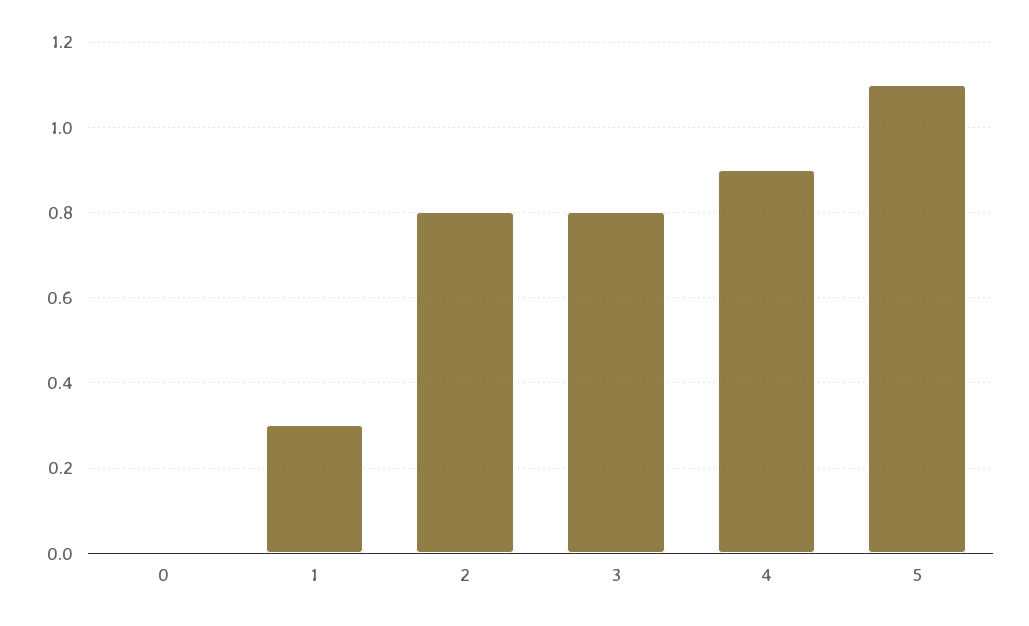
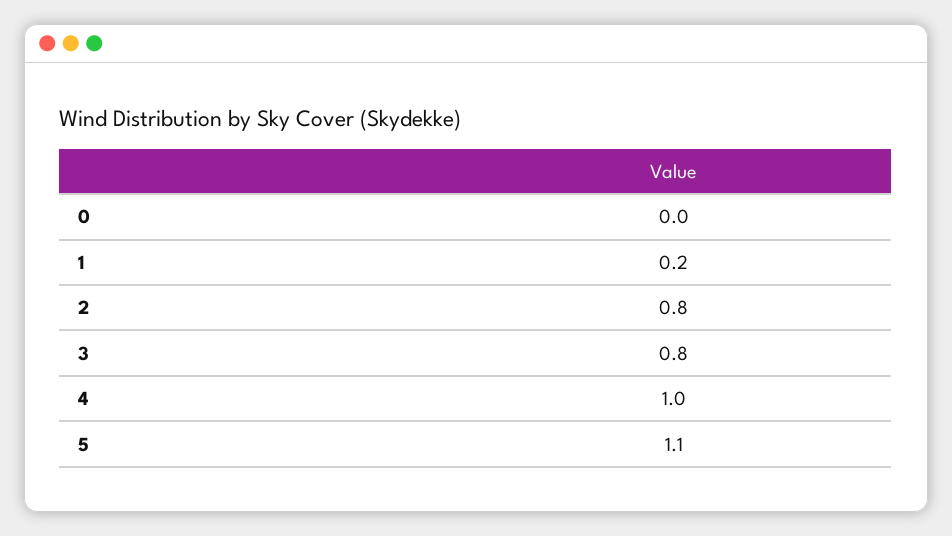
1: 0.3 -> 0.2
4: 0.9 -> 1

